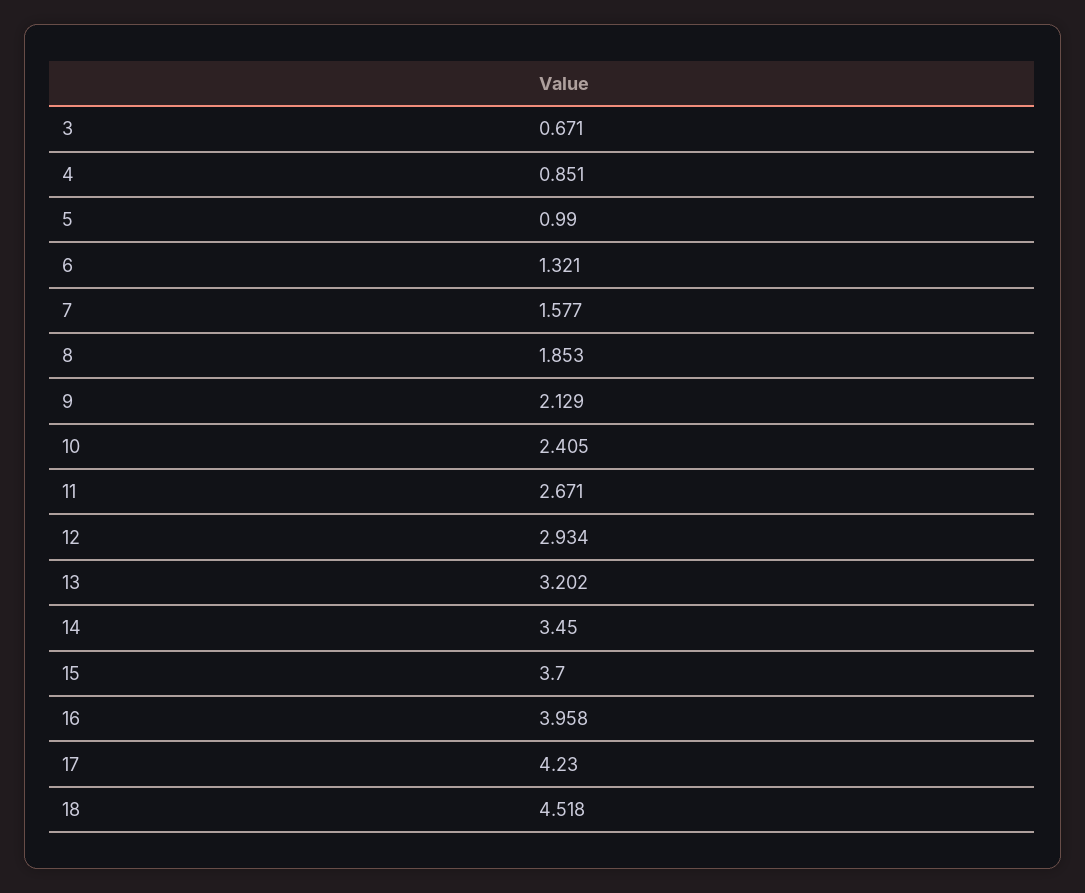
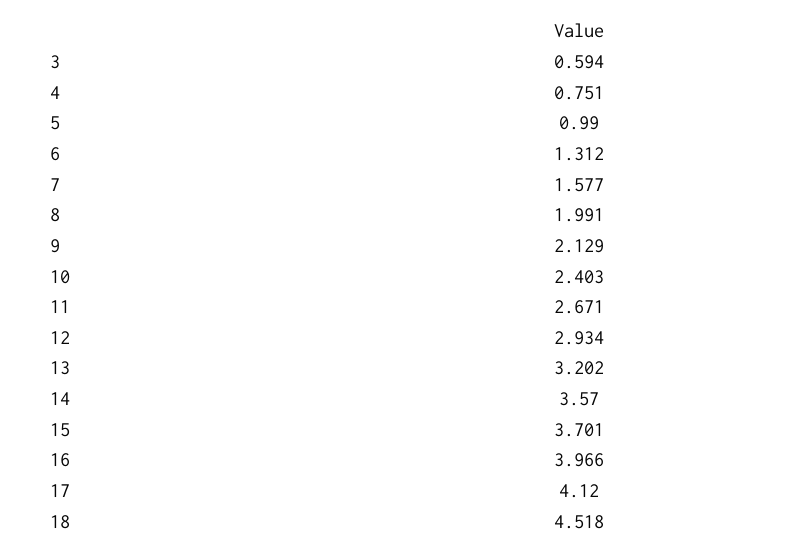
3: 0.671 -> 0.594
4: 0.851 -> 0.751
6: 1.321 -> 1.312
8: 1.853 -> 1.991
10: 2.405 -> 2.403
14: 3.45 -> 3.57
15: 3.7 -> 3.701
16: 3.958 -> 3.966
17: 4.23 -> 4.12

